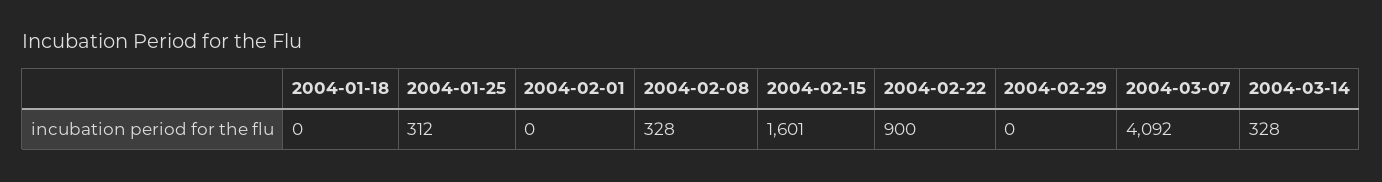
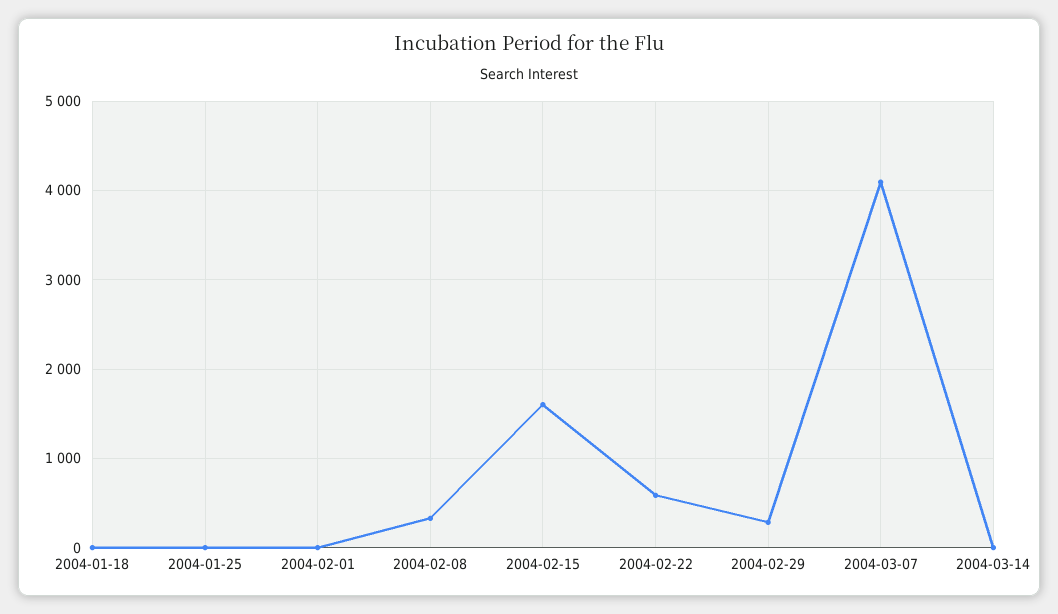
2004-01-25: 312 -> 0
2004-02-22: 900 -> 600
2004-02-29: 0 -> 300
2004-03-14: 328 -> 0

